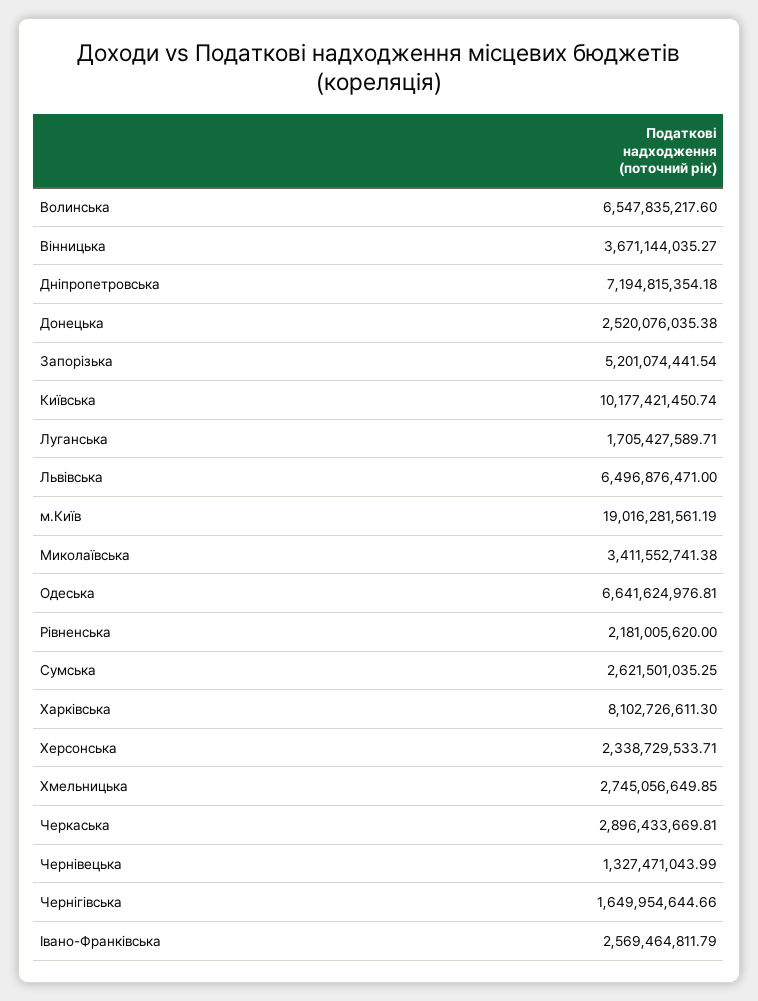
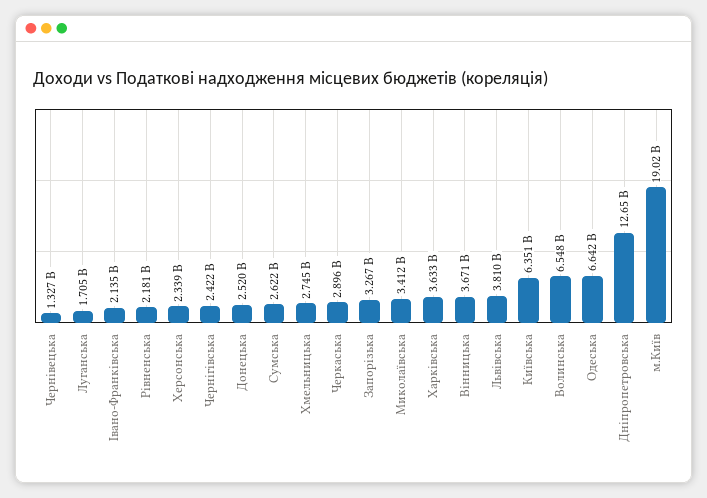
Дніпропетровська: 7194815354.18 -> 12650000000
Запорізька: 5201074441.54 -> 3267000000
Київська: 10177421450.74 -> 6351000000
Львівська: 6496876471 -> 3810000000
Харківська: 8102726611.3 -> 3633000000
Чернігівська: 1649954644.66 -> 2422000000
Івано-Франківська: 2569464811.79 -> 2135000000

